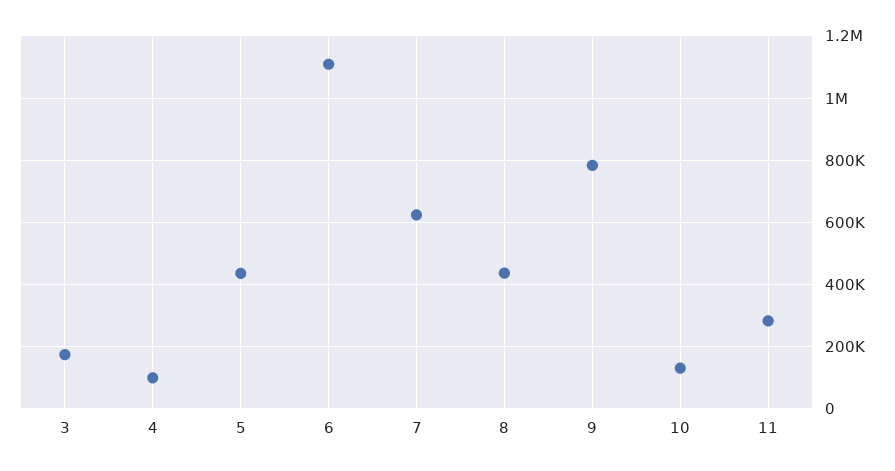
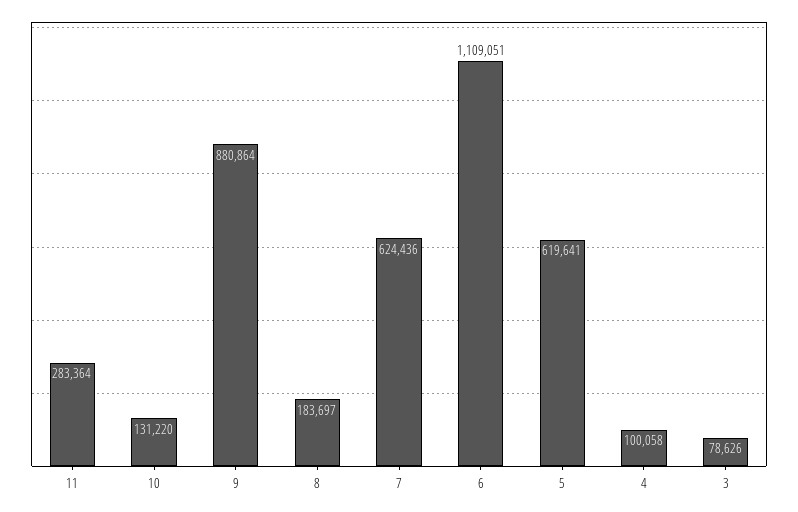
3: 180000 -> 78626
5: 440000 -> 619641
8: 440000 -> 183697
9: 780000 -> 880864

